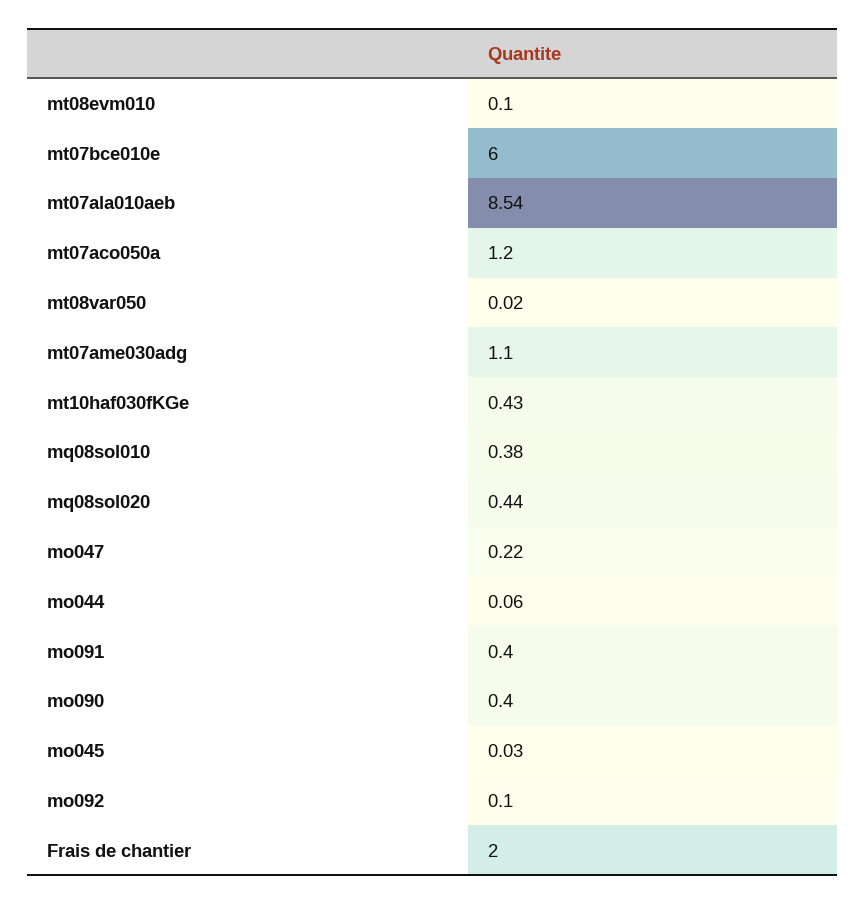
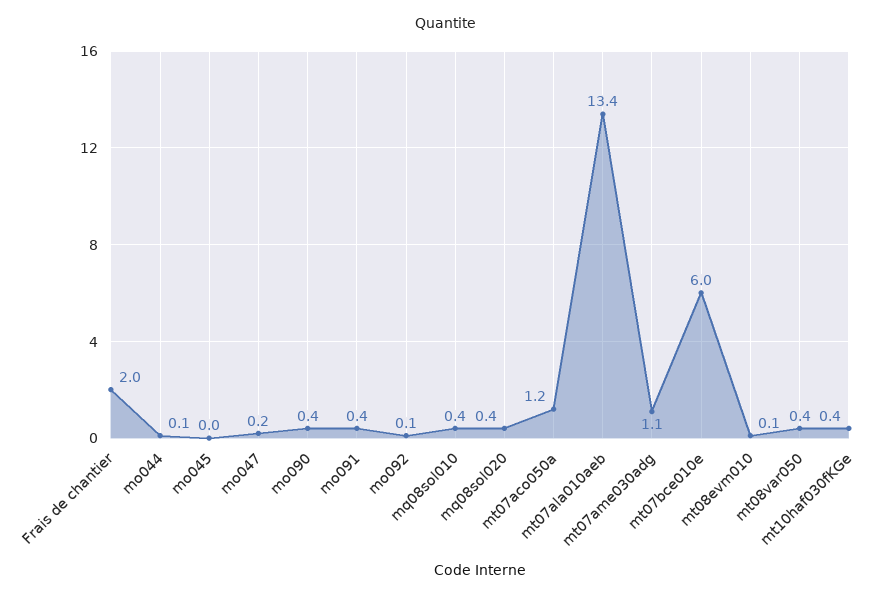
mt07ala010aeb: 8.54 -> 13.4
mt08var050: 0.02 -> 0.4

